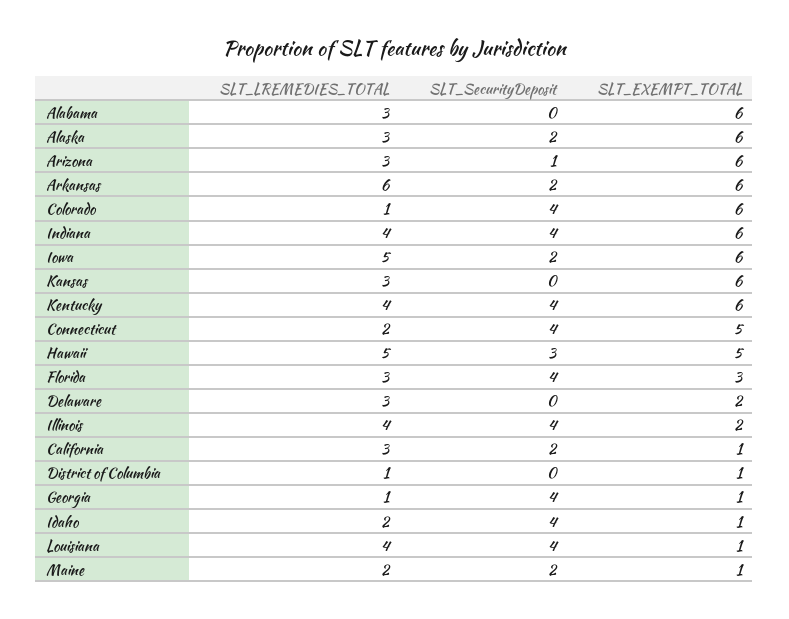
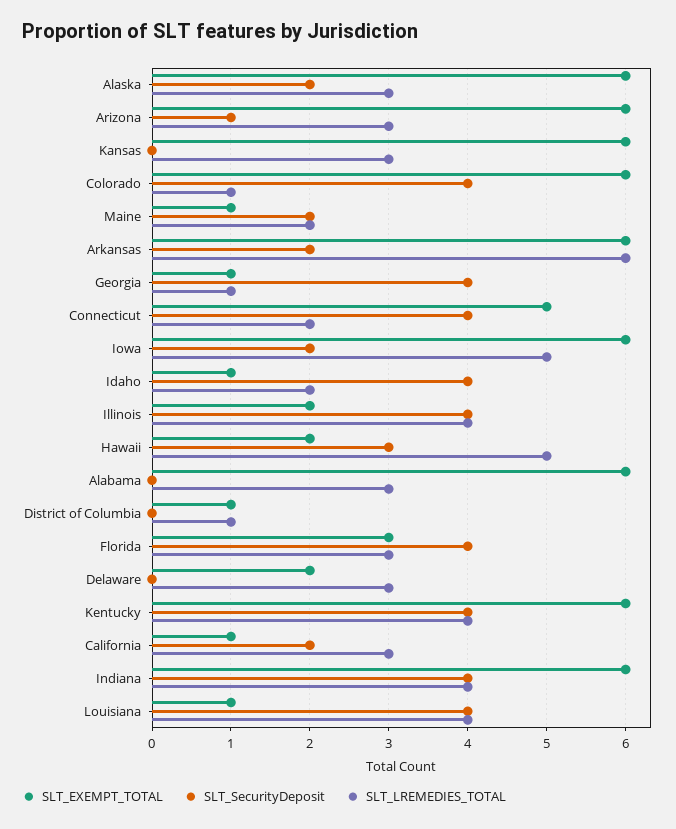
SLT_EXEMPT_TOTAL, Hawaii: 5 -> 2

